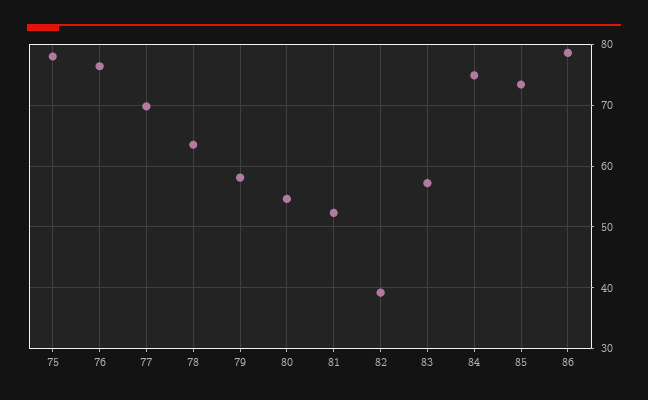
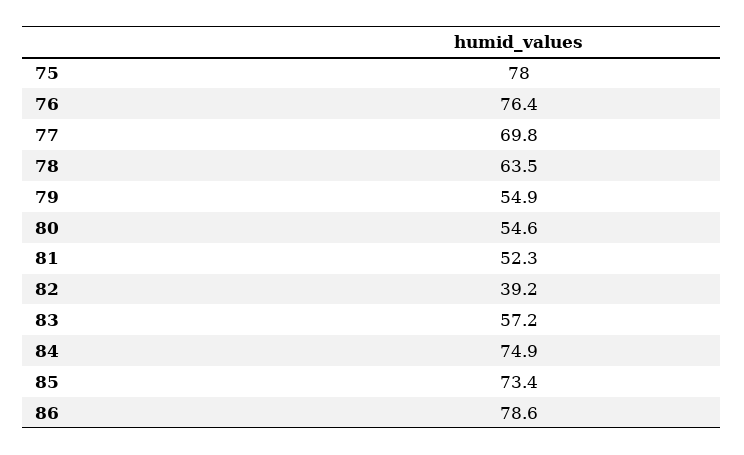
79: 58 -> 54.9

